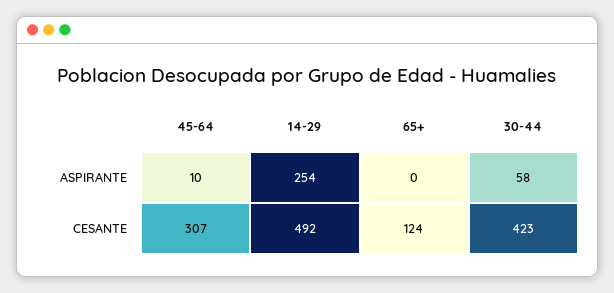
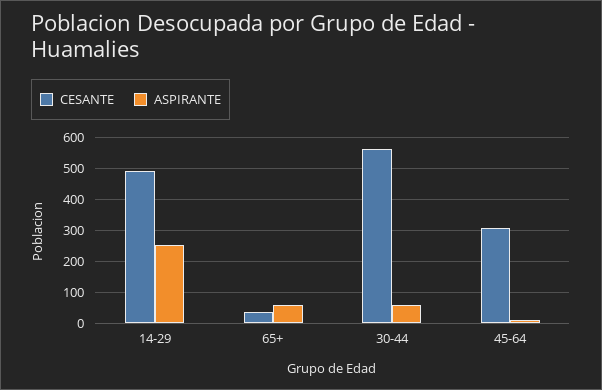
ASPIRANTE, 65+: 0 -> 60
CESANTE, 65+: 124 -> 40
CESANTE, 30-44: 423 -> 560

